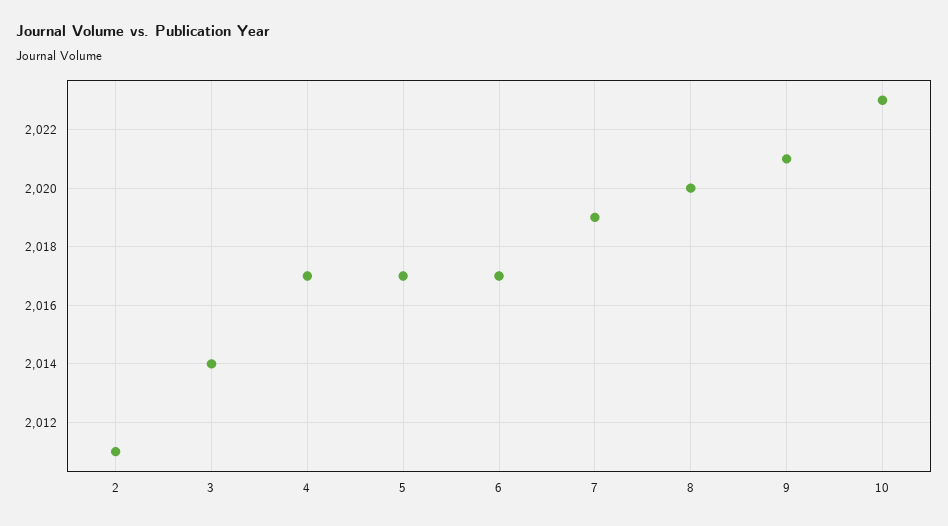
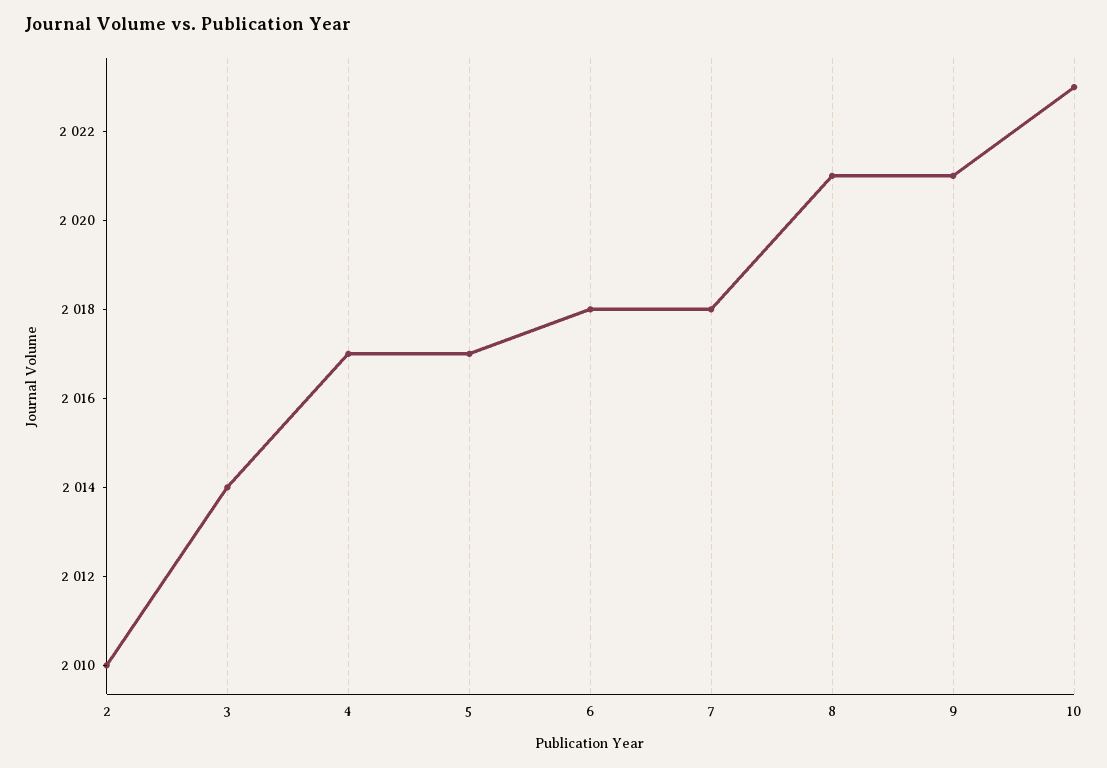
2: 2011 -> 2010
6: 2017 -> 2018
7: 2019 -> 2018
8: 2020 -> 2021

